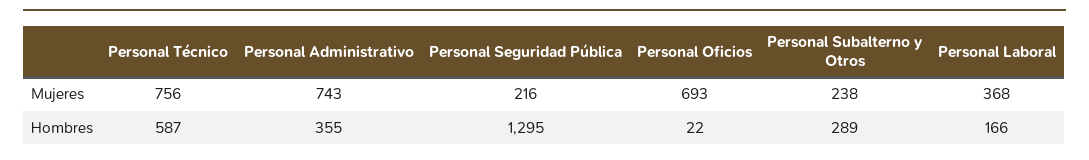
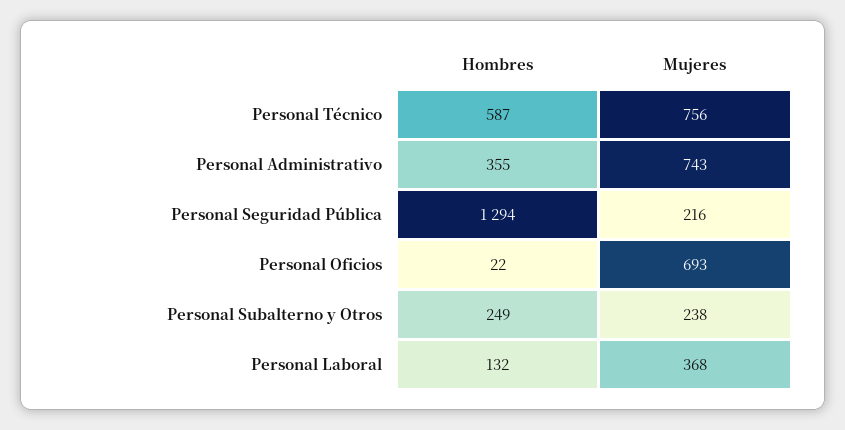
Personal Seguridad Pública, Hombres: 1295 -> 1294
Personal Subalterno y Otros, Hombres: 289 -> 249
Personal Laboral, Hombres: 166 -> 132

